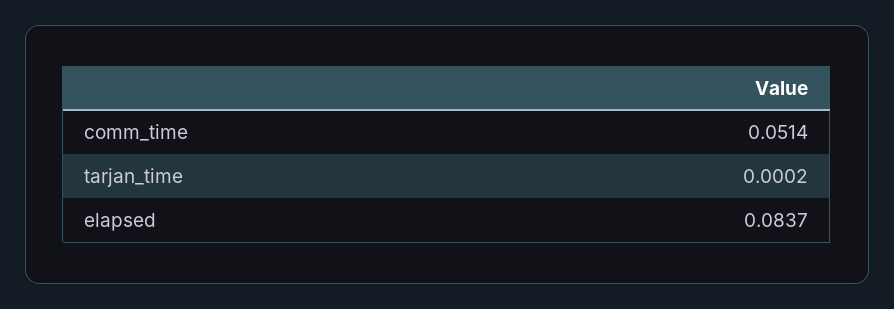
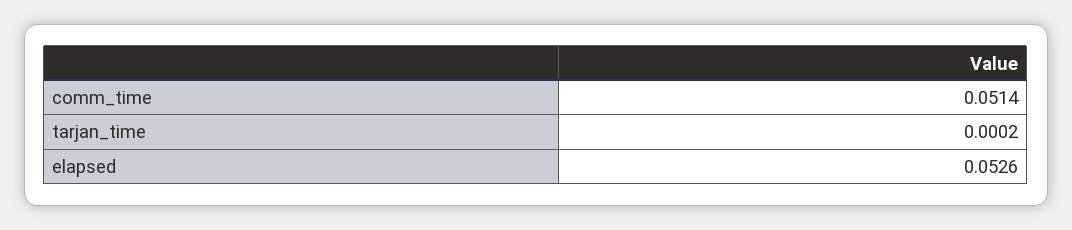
elapsed: 0.0837 -> 0.0526

